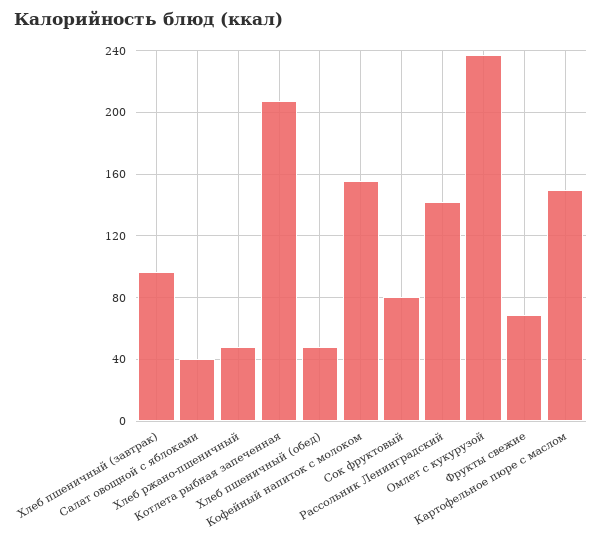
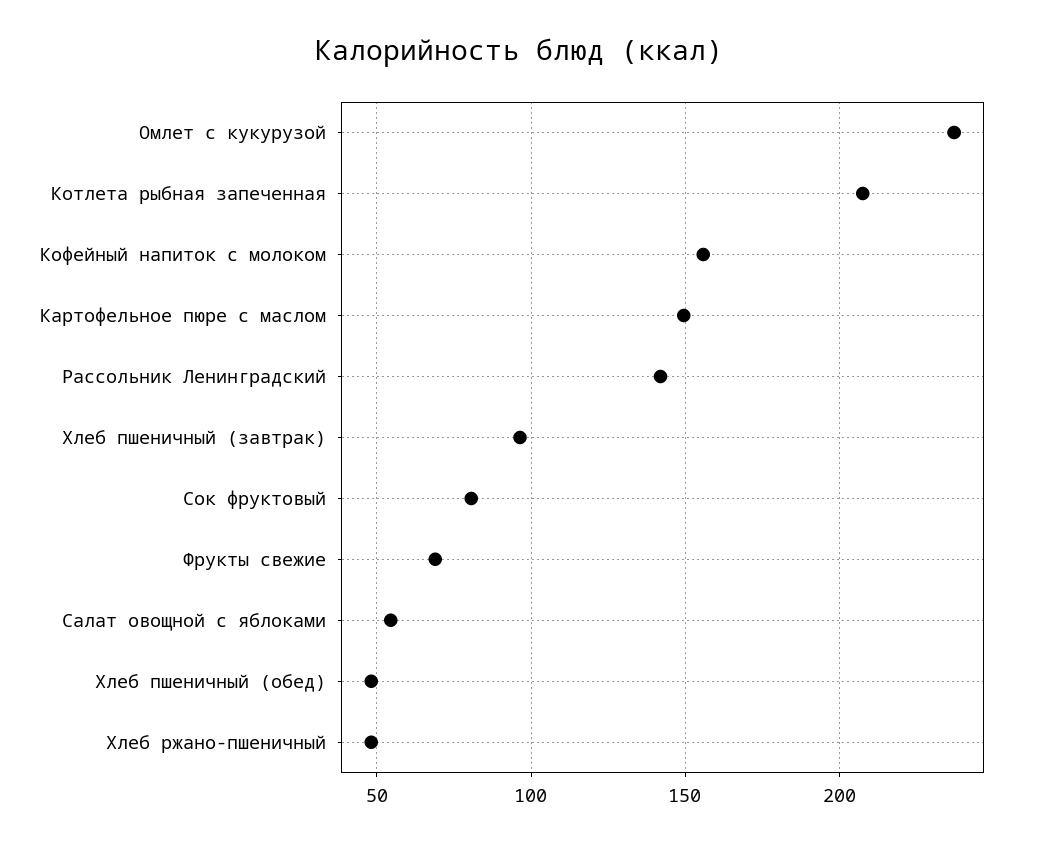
Салат овощной с яблоками: 40 -> 55

